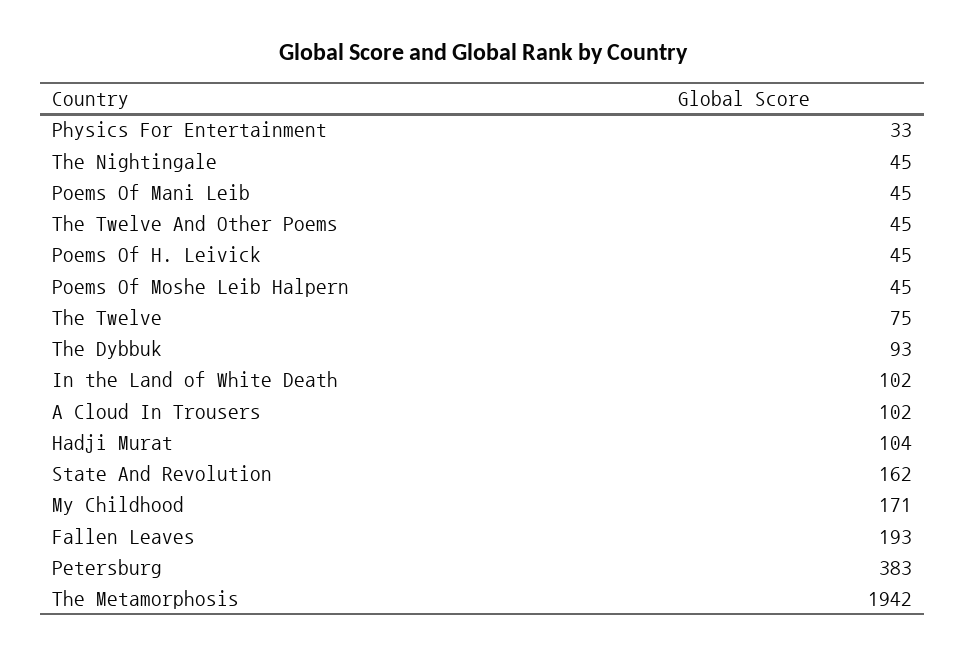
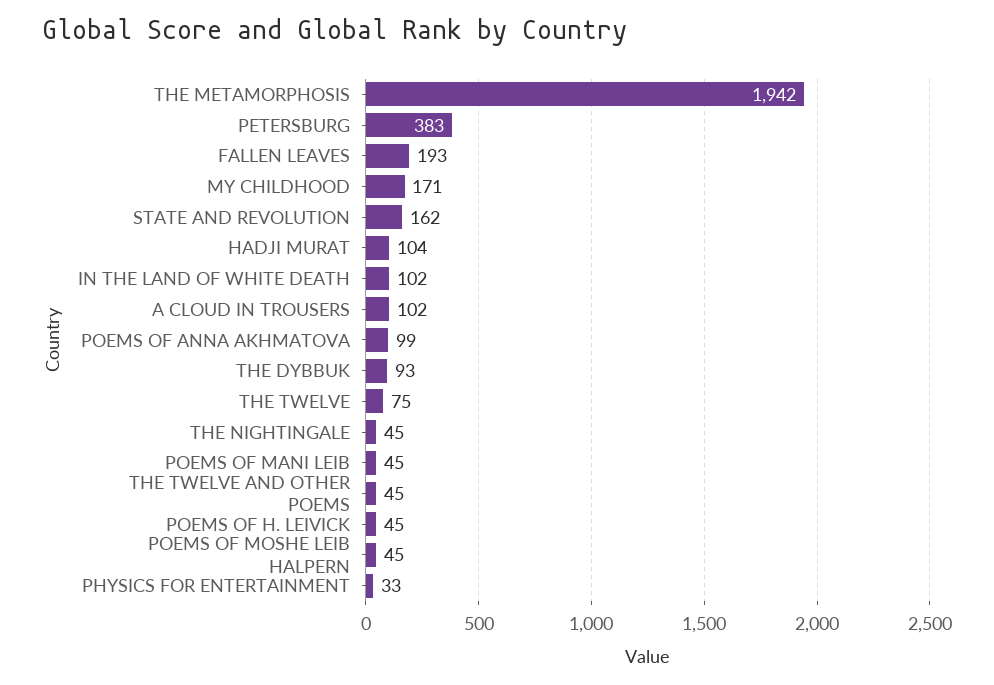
POEMS OF ANNA AKHMATOVA: none -> 99

